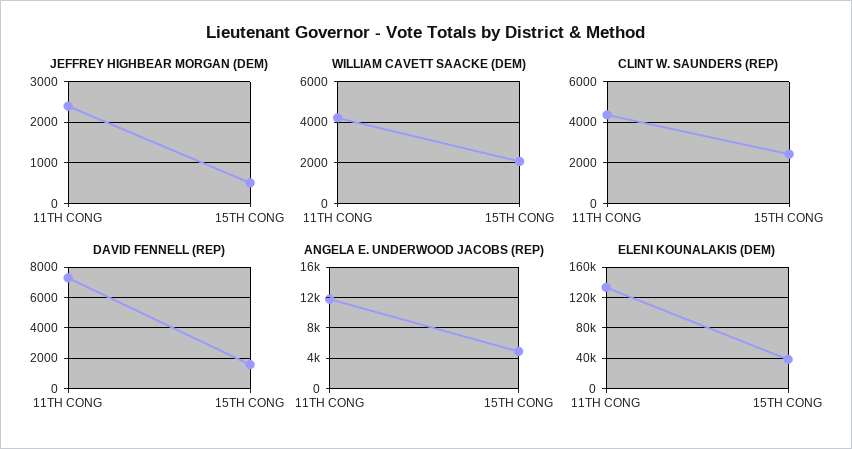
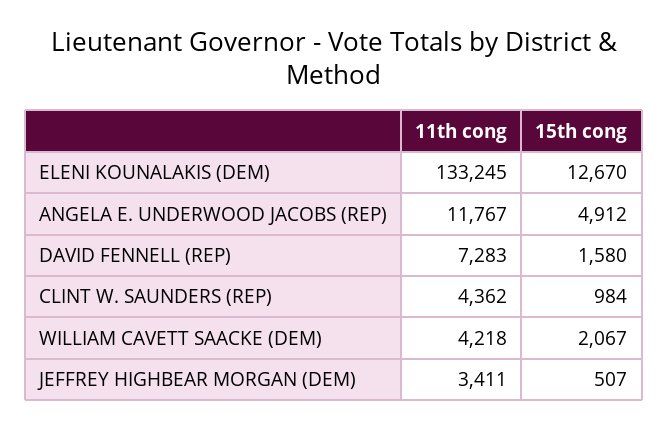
JEFFREY HIGHBEAR MORGAN (DEM), 11TH CONG: 2400 -> 3411
CLINT W. SAUNDERS (REP), 15TH CONG: 2500 -> 984
ELENI KOUNALAKIS (DEM), 15TH CONG: 40000 -> 12670

